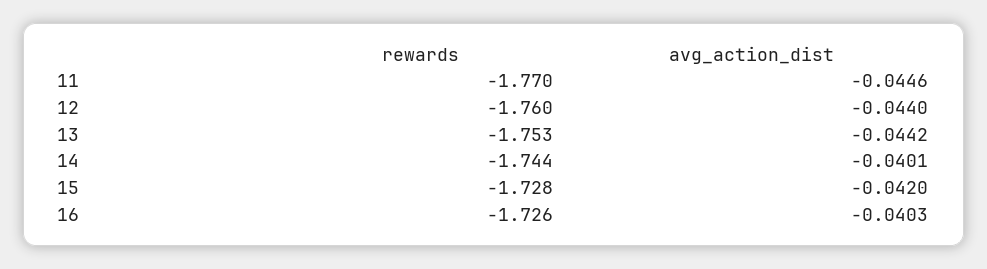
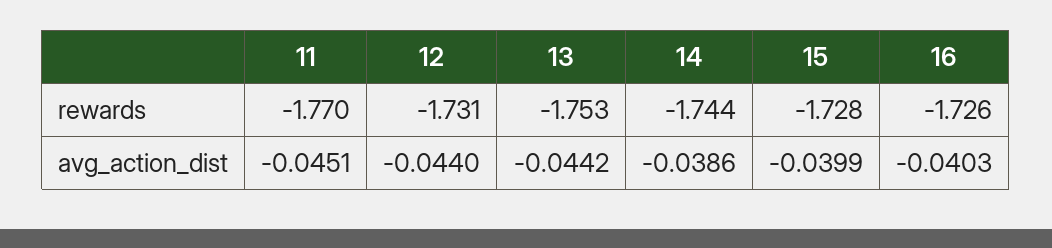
avg_action_dist, 11: -0.0446 -> -0.0451
rewards, 12: -1.76 -> -1.731
avg_action_dist, 14: -0.0401 -> -0.0386
avg_action_dist, 15: -0.042 -> -0.0399

